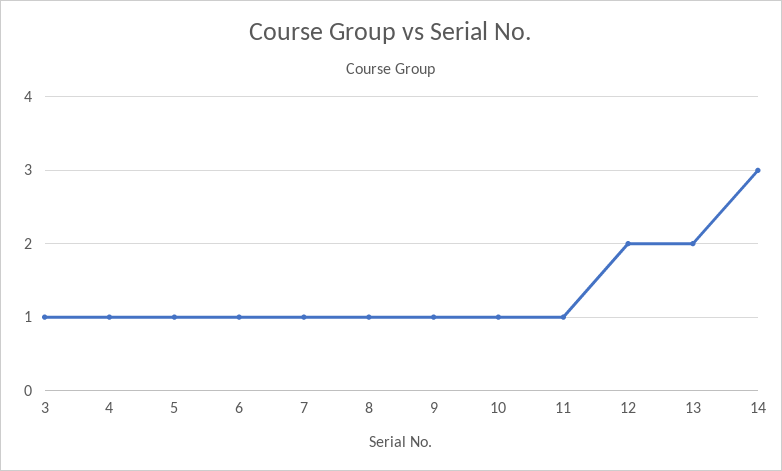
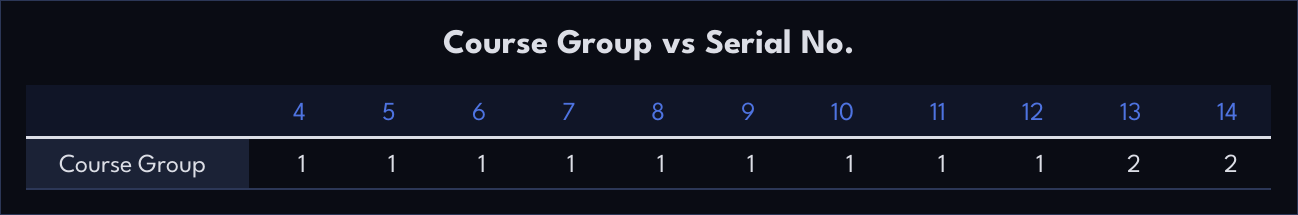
3: 1 -> none
12: 2 -> 1
14: 3 -> 2

